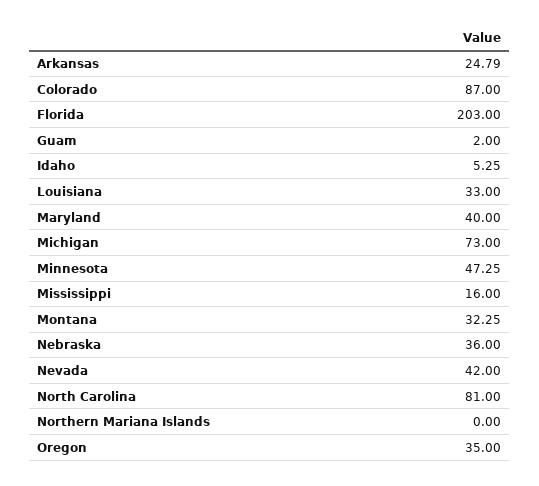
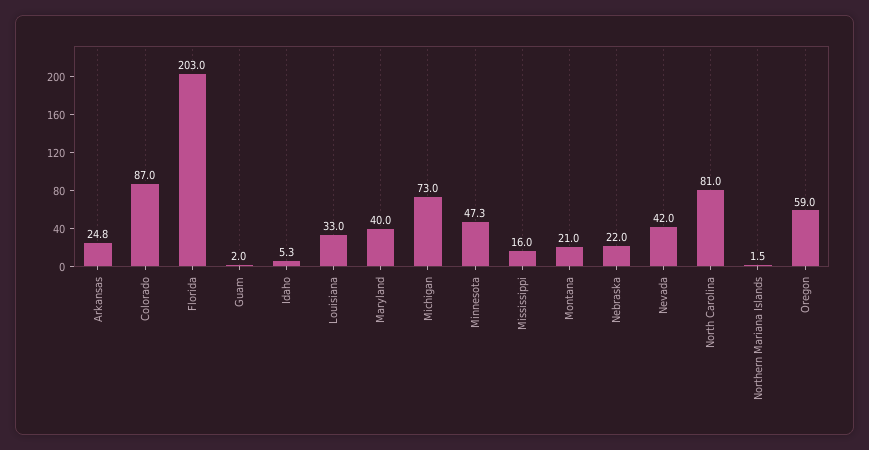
Montana: 32.25 -> 21
Nebraska: 36 -> 22
Northern Mariana Islands: 0 -> 1.5
Oregon: 35 -> 59

